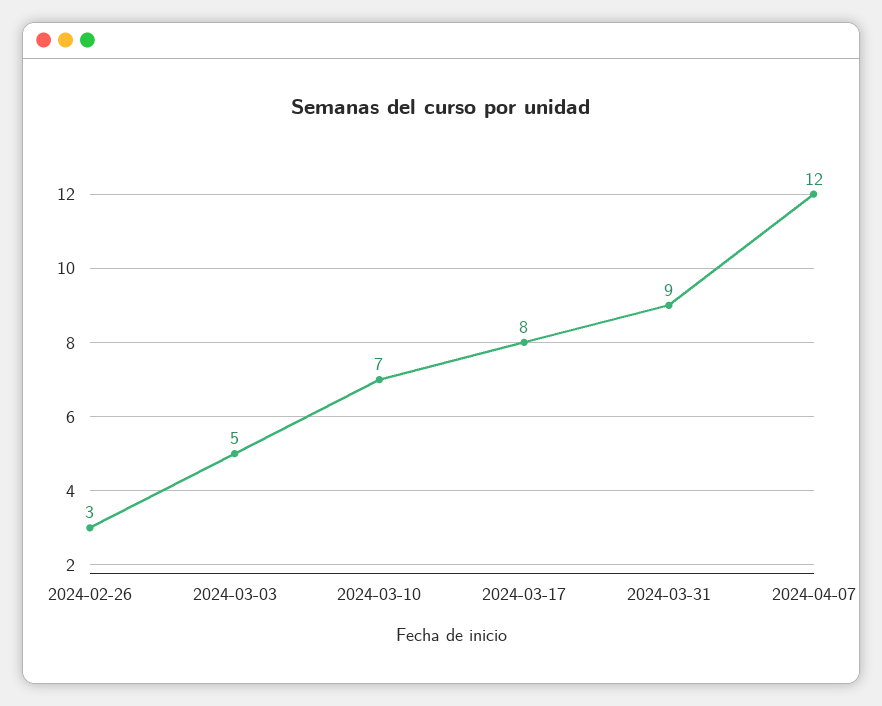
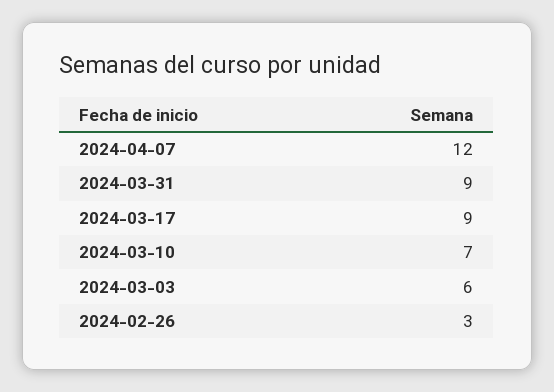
2024-03-03: 5 -> 6
2024-03-17: 8 -> 9

